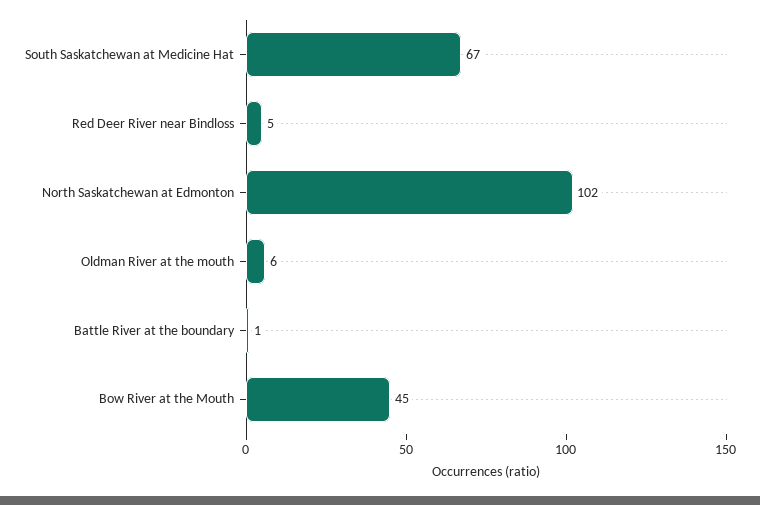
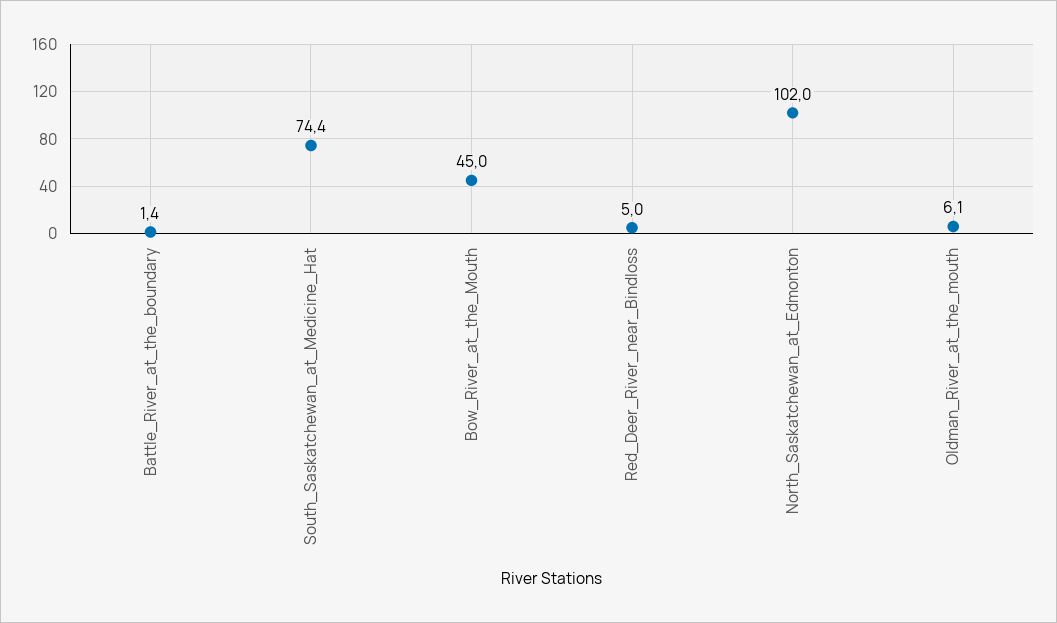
South Saskatchewan at Medicine Hat: 67 -> 74.4

